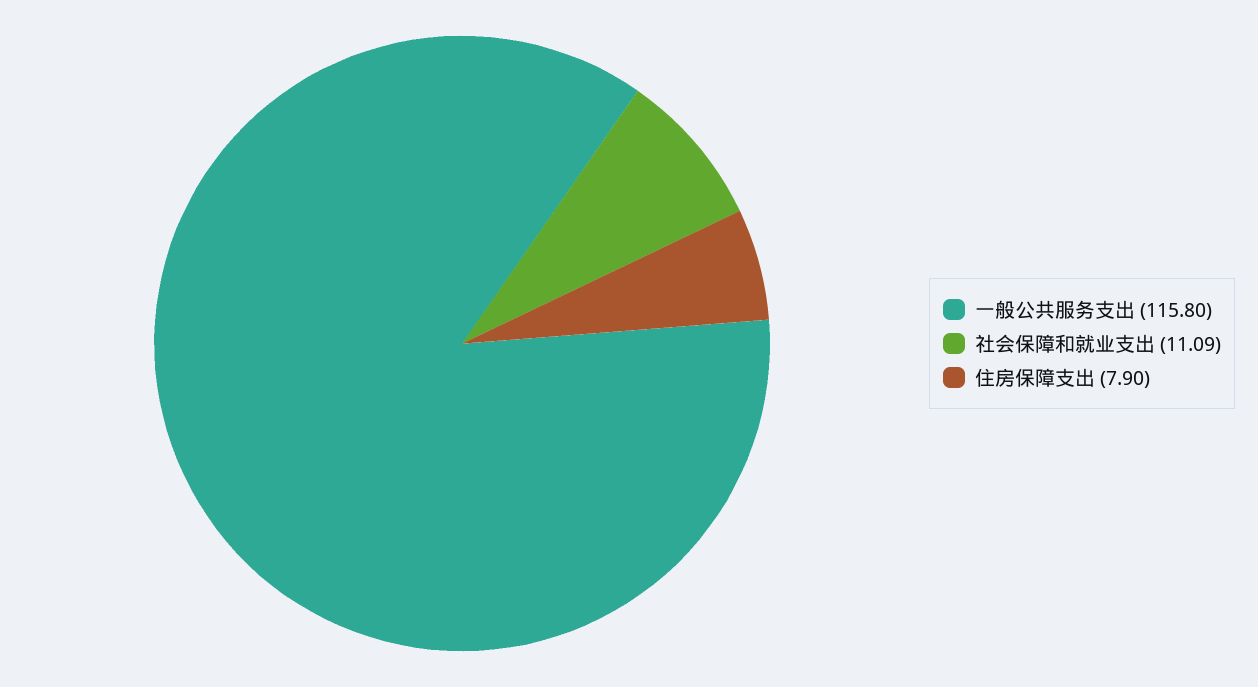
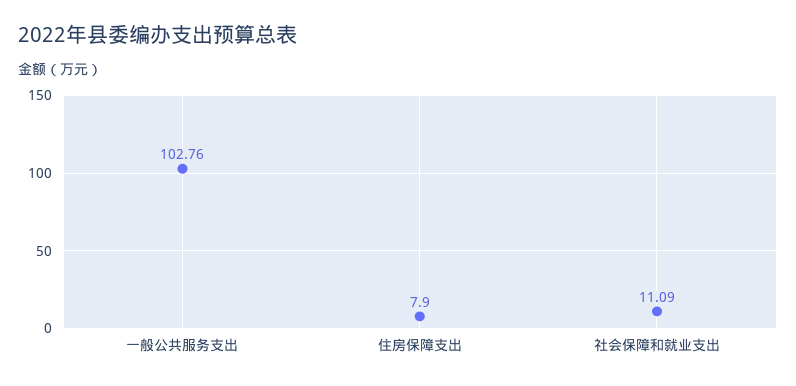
一般公共服务支出: 115.8 -> 102.76

